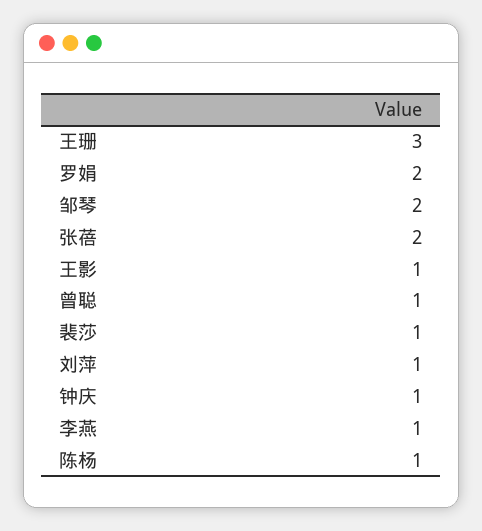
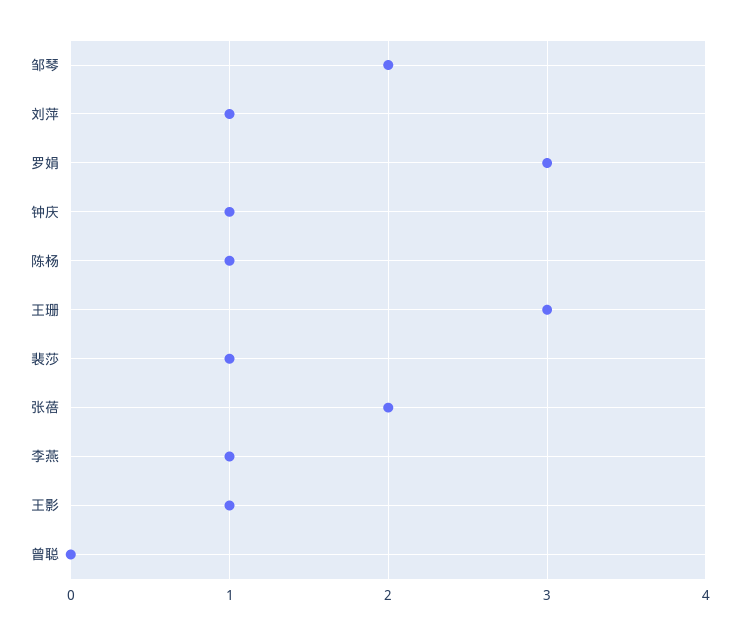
罗娟: 2 -> 3
曾聪: 1 -> 0

